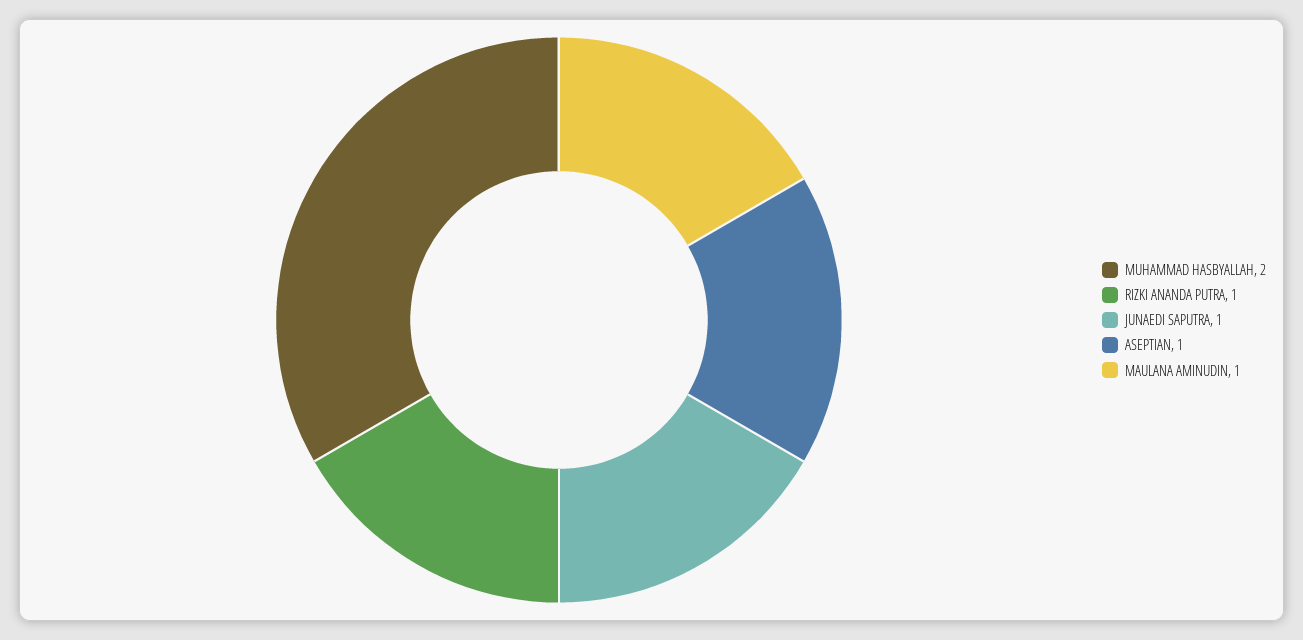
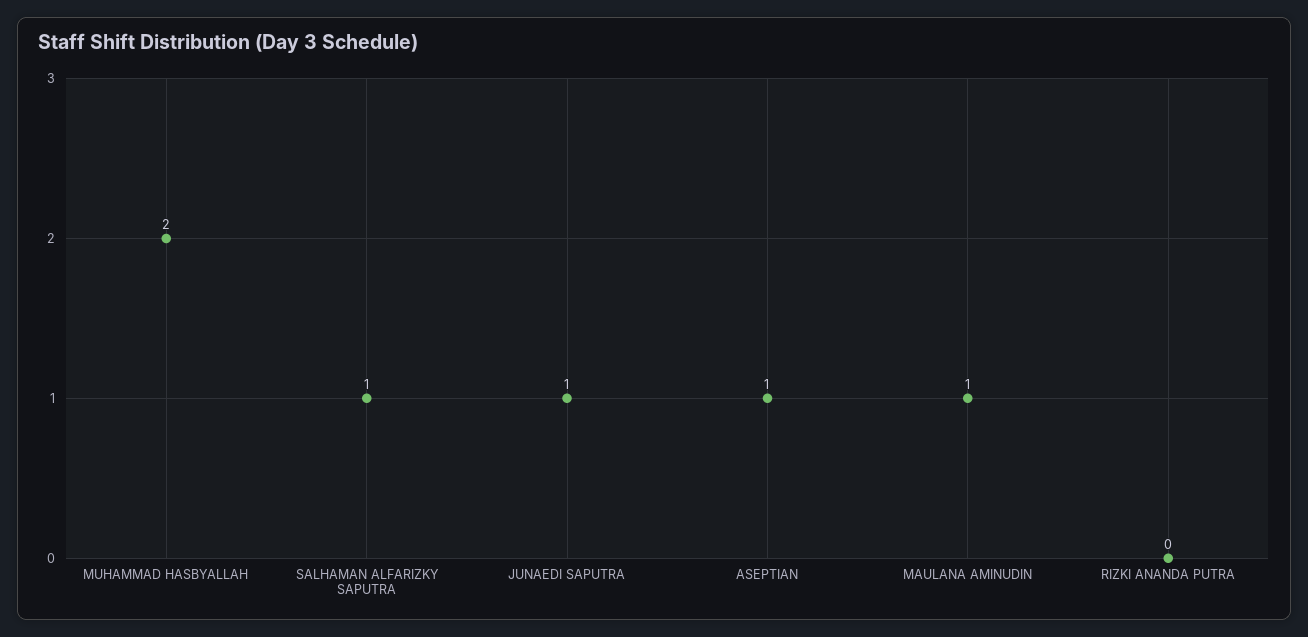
RIZKI ANANDA PUTRA: 1 -> 0
SALHAMAN ALFARIZKY SAPUTRA: none -> 1

